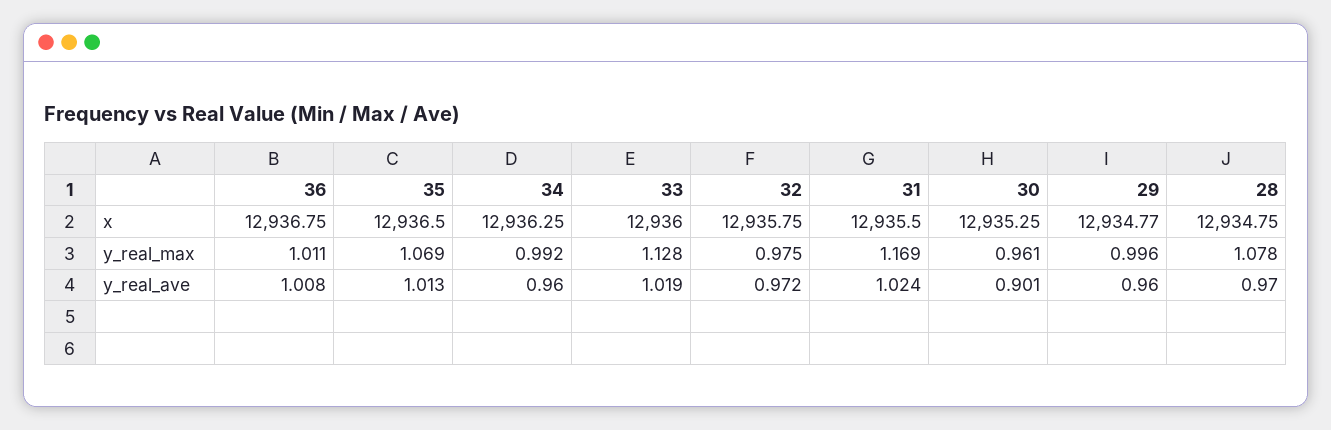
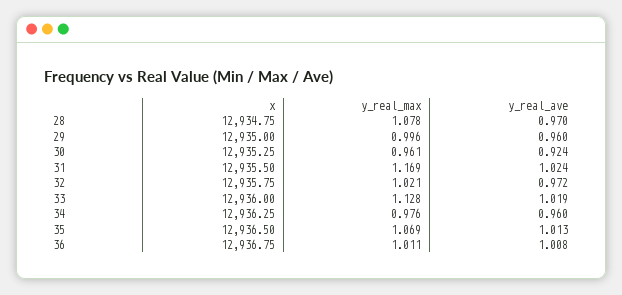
29, x: 12934.77 -> 12935
34, y_real_max: 0.992 -> 0.976
32, y_real_max: 0.975 -> 1.021
30, y_real_ave: 0.901 -> 0.924

